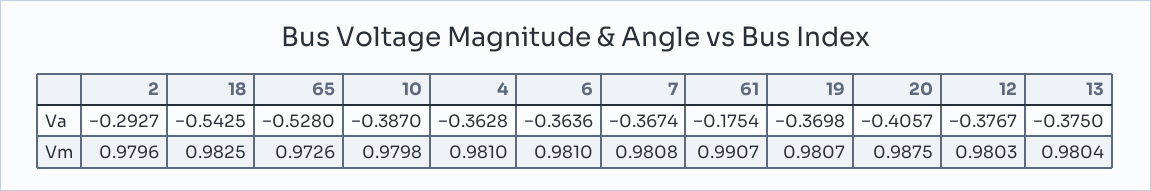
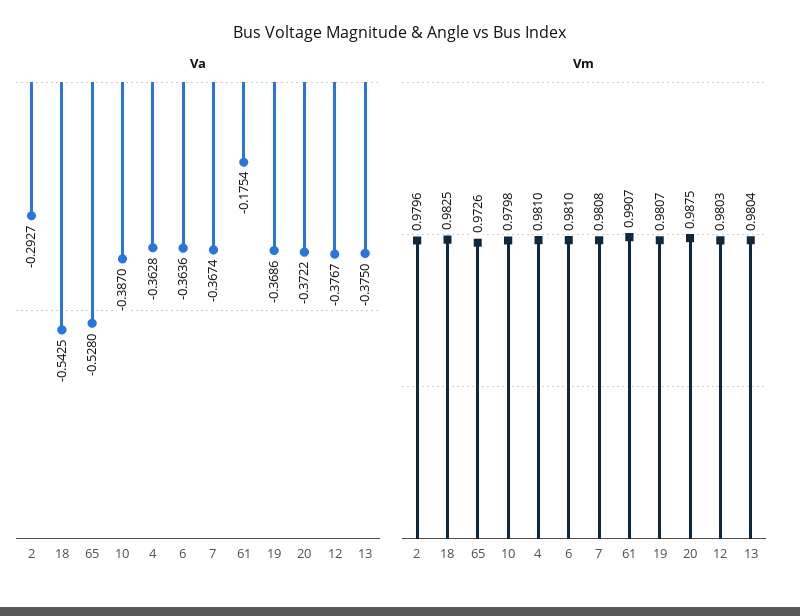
Va, 19: -0.3698 -> -0.3686
Va, 20: -0.4057 -> -0.3722

